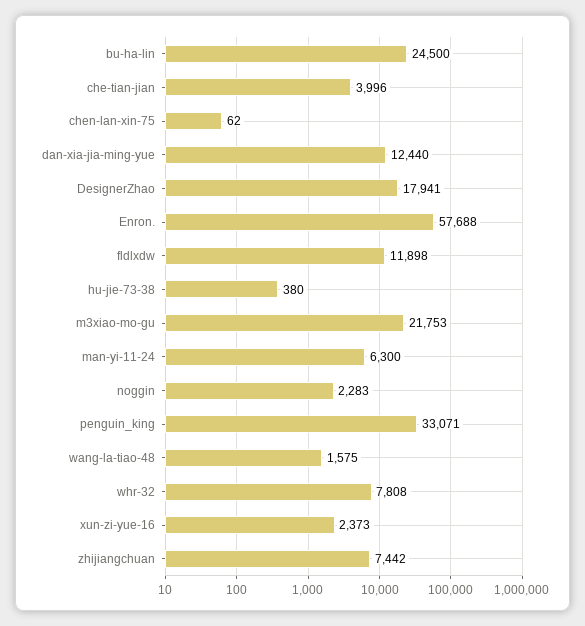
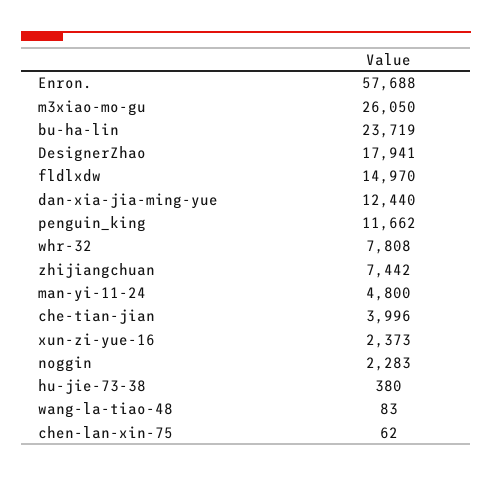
bu-ha-lin: 24500 -> 23719
fldlxdw: 11898 -> 14970
m3xiao-mo-gu: 21753 -> 26050
man-yi-11-24: 6300 -> 4800
penguin_king: 33071 -> 11662
wang-la-tiao-48: 1575 -> 83

